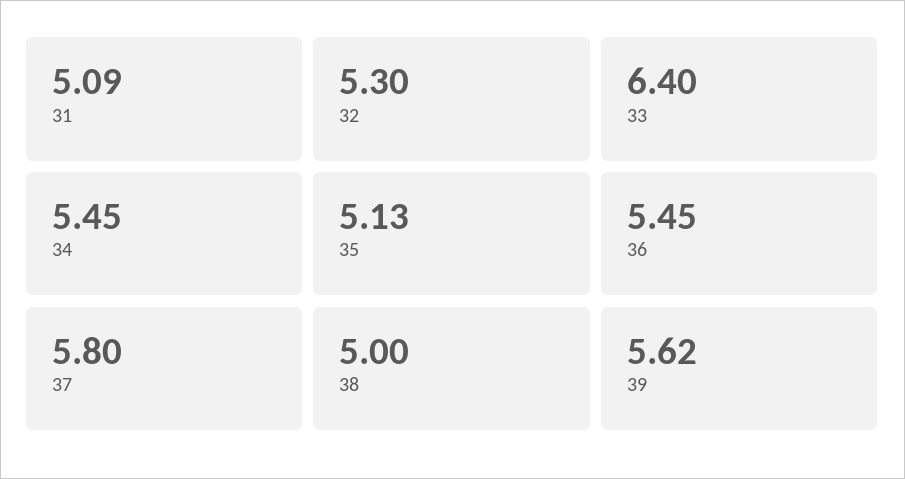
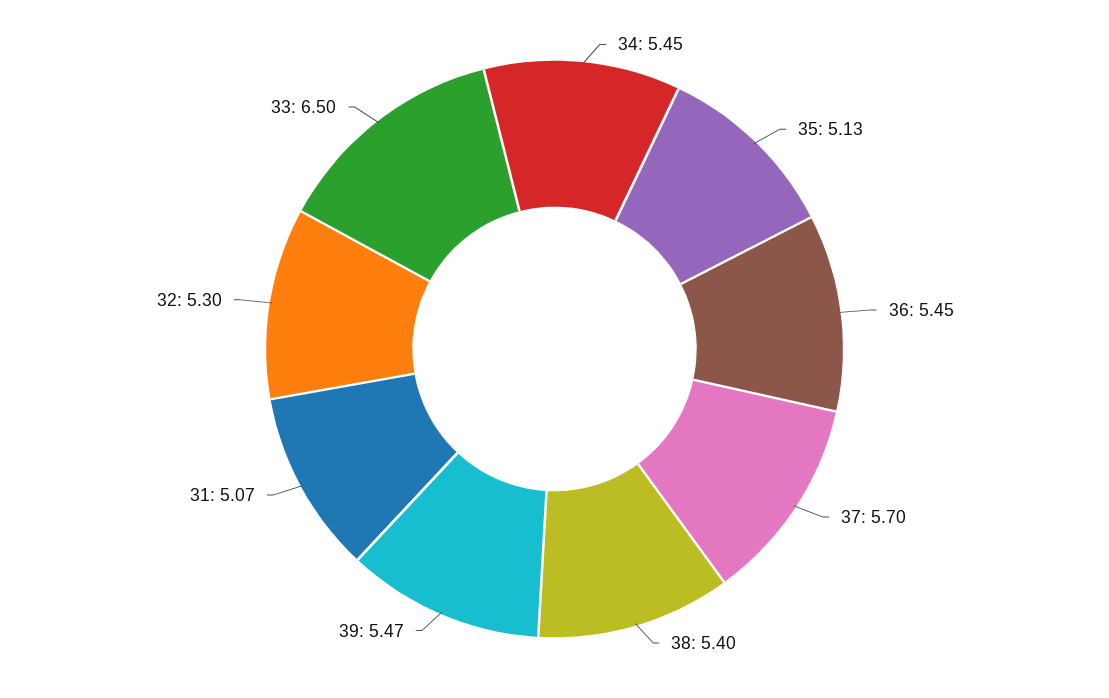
31: 5.09 -> 5.07
33: 6.4 -> 6.5
37: 5.8 -> 5.7
38: 5 -> 5.4
39: 5.62 -> 5.47

